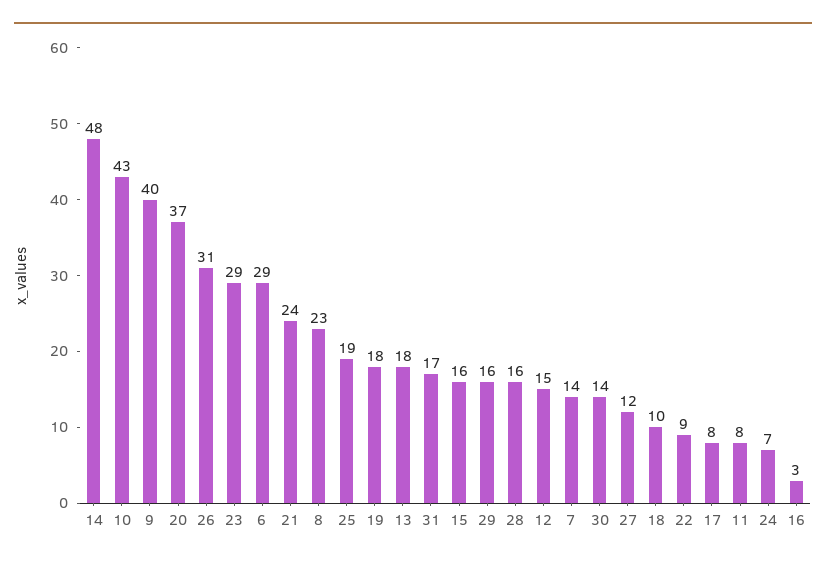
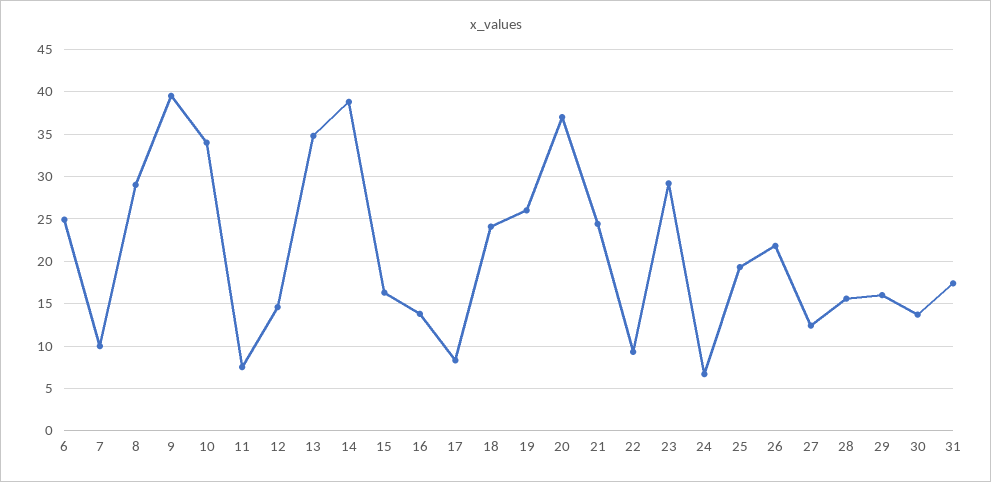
14: 48 -> 39
10: 43 -> 34
26: 31 -> 22
6: 29 -> 25
8: 23 -> 29
19: 18 -> 26
13: 18 -> 35
7: 14 -> 10
18: 10 -> 24
16: 3 -> 14

